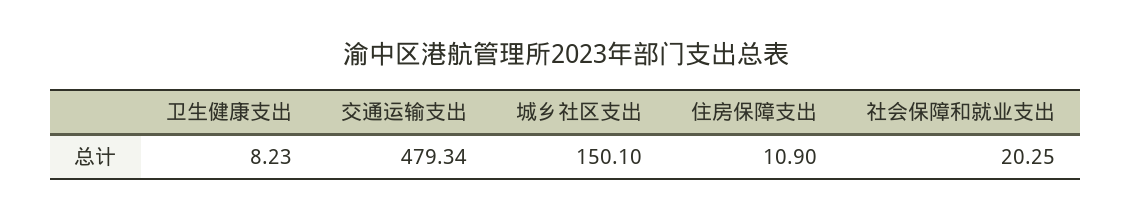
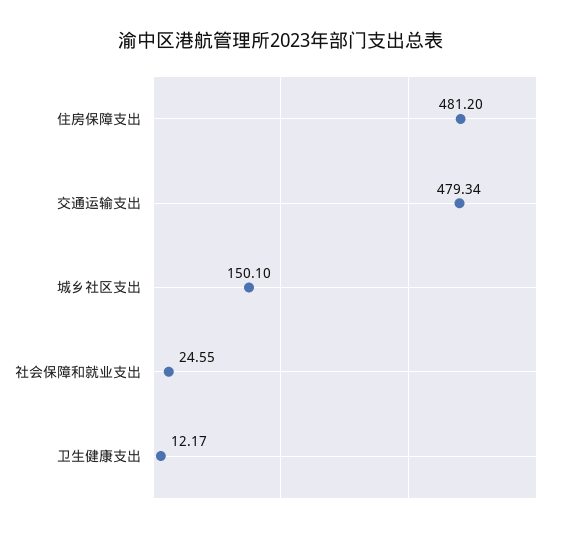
卫生健康支出: 8.23 -> 12.17
住房保障支出: 10.9 -> 481.2
社会保障和就业支出: 20.25 -> 24.55

